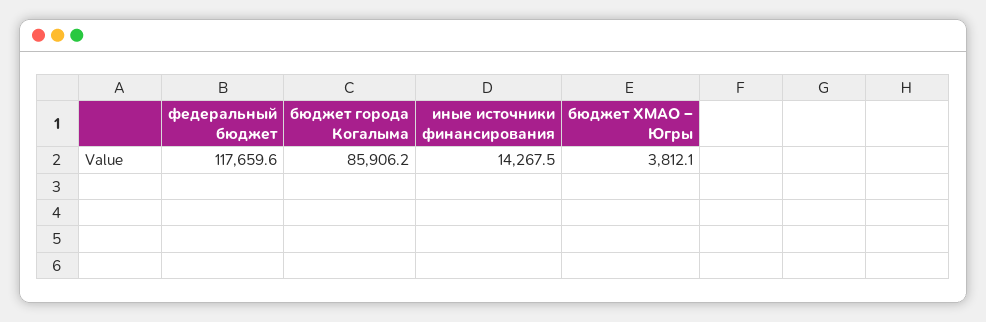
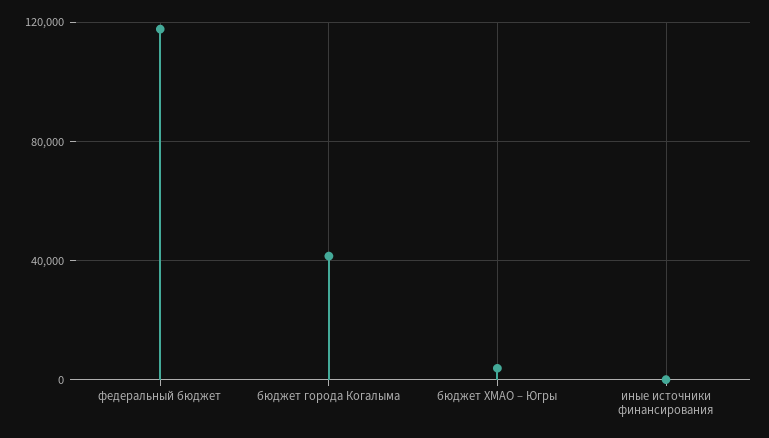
бюджет города Когалыма: 85906.2 -> 40000
иные источники финансирования: 14267.5 -> 0

